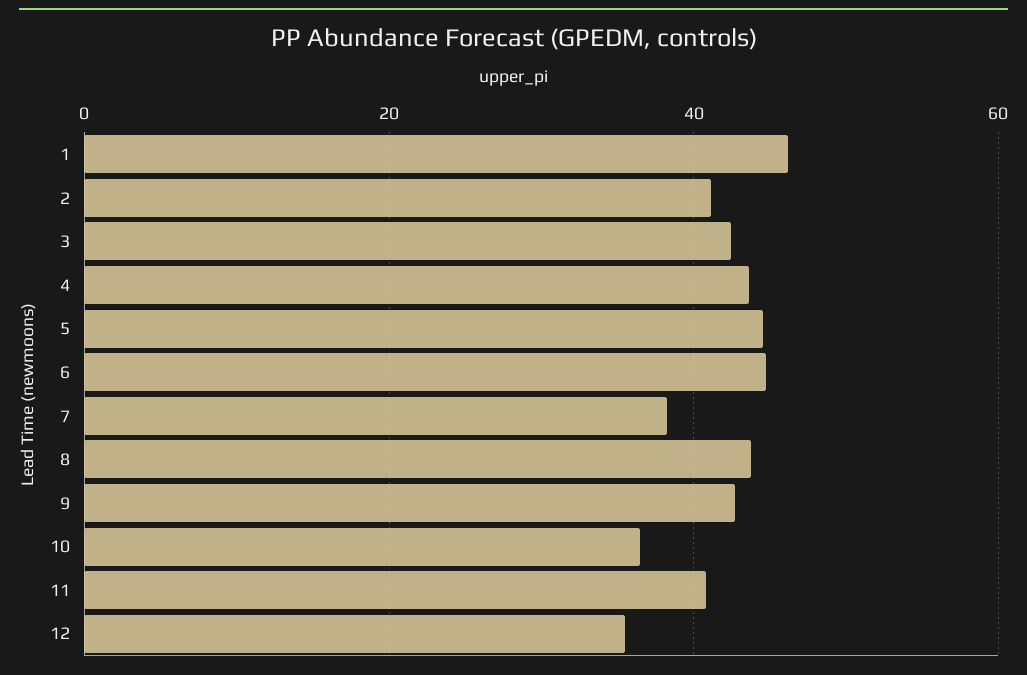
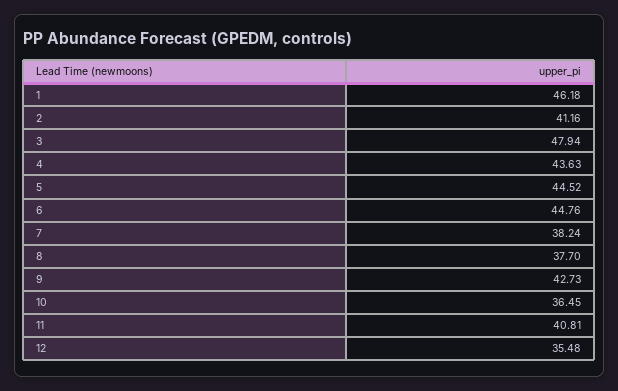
3: 42 -> 47.94
8: 44 -> 37.7

